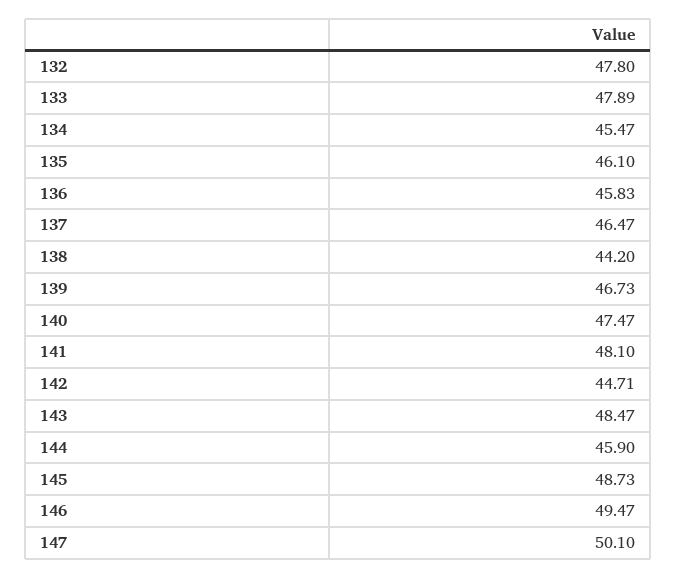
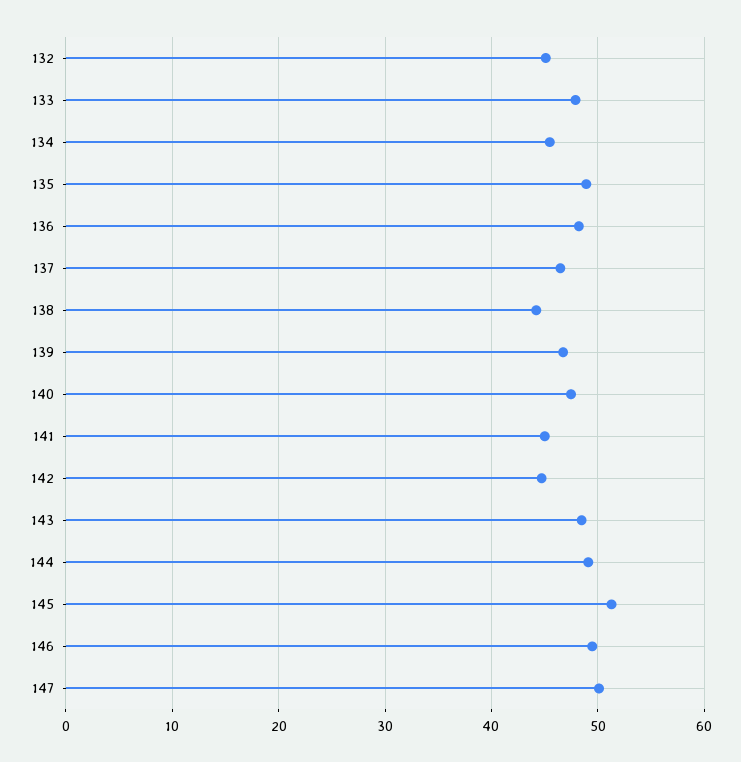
132: 47.8 -> 45
135: 46.1 -> 49
136: 45.83 -> 48
141: 48.1 -> 45
144: 45.9 -> 49
145: 48.73 -> 51

